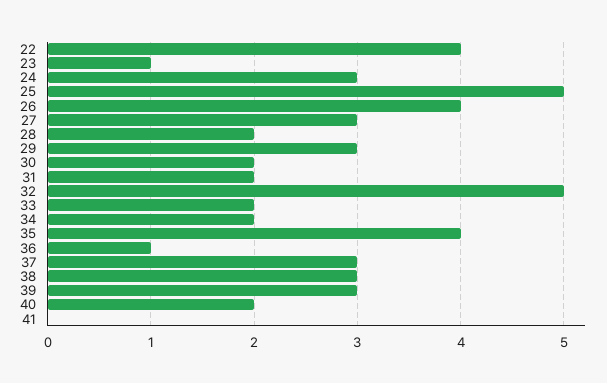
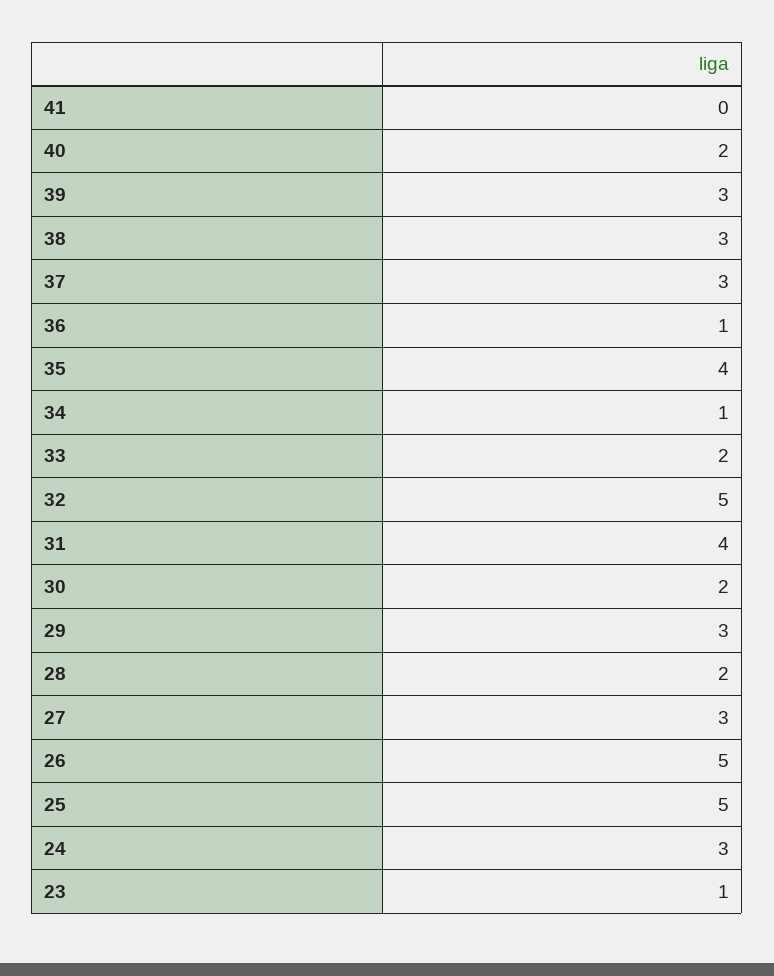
22: 4 -> none
26: 4 -> 5
31: 2 -> 4
34: 2 -> 1

